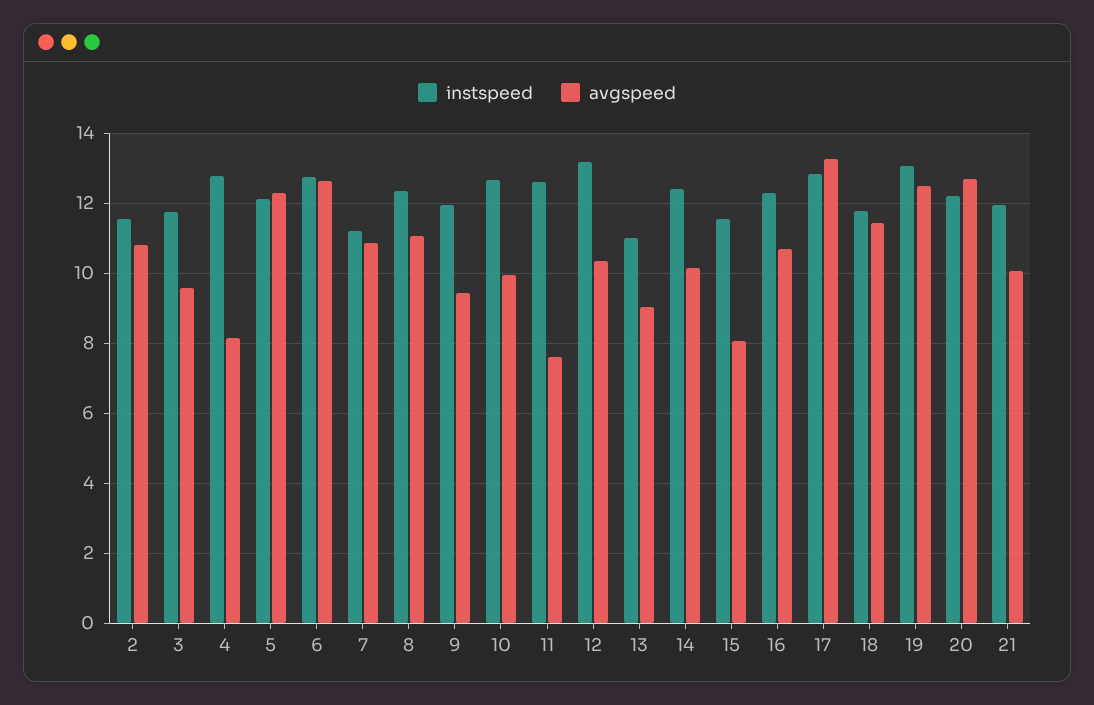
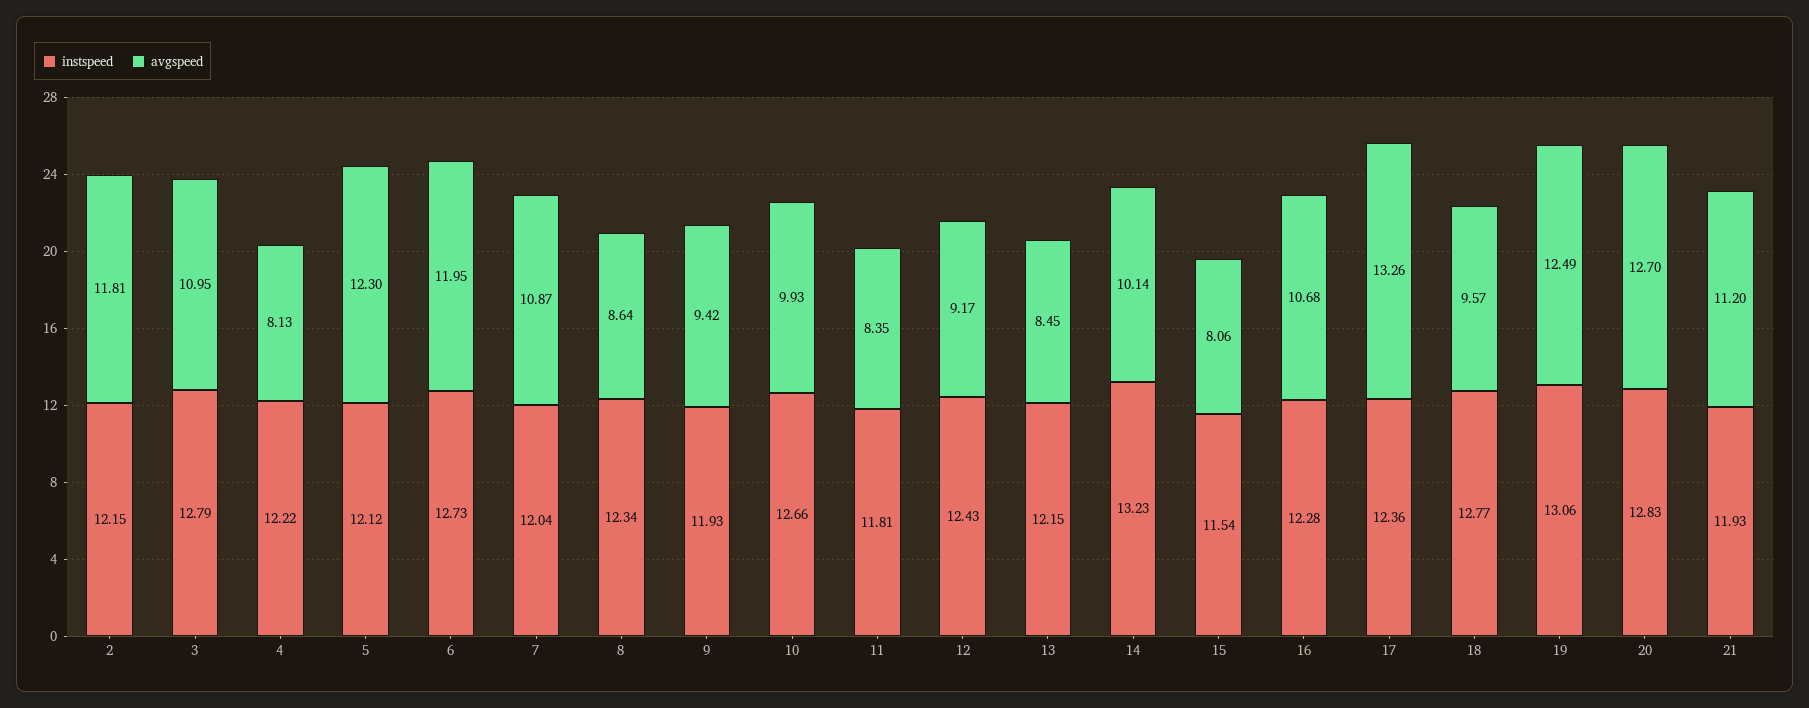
instspeed, 2: 11.6 -> 12.15
avgspeed, 2: 10.8 -> 11.81
instspeed, 3: 11.8 -> 12.79
avgspeed, 3: 9.6 -> 10.95
instspeed, 4: 12.8 -> 12.22
avgspeed, 6: 12.6 -> 11.95
instspeed, 7: 11.2 -> 12.04
avgspeed, 8: 11 -> 8.64
instspeed, 11: 12.6 -> 11.81
avgspeed, 11: 7.6 -> 8.35
instspeed, 12: 13.2 -> 12.43
avgspeed, 12: 10.4 -> 9.17
instspeed, 13: 11 -> 12.15
avgspeed, 13: 9 -> 8.45
instspeed, 14: 12.4 -> 13.23
instspeed, 17: 12.8 -> 12.36
instspeed, 18: 11.8 -> 12.77
avgspeed, 18: 11.4 -> 9.57
instspeed, 20: 12.2 -> 12.83
avgspeed, 21: 10 -> 11.2

